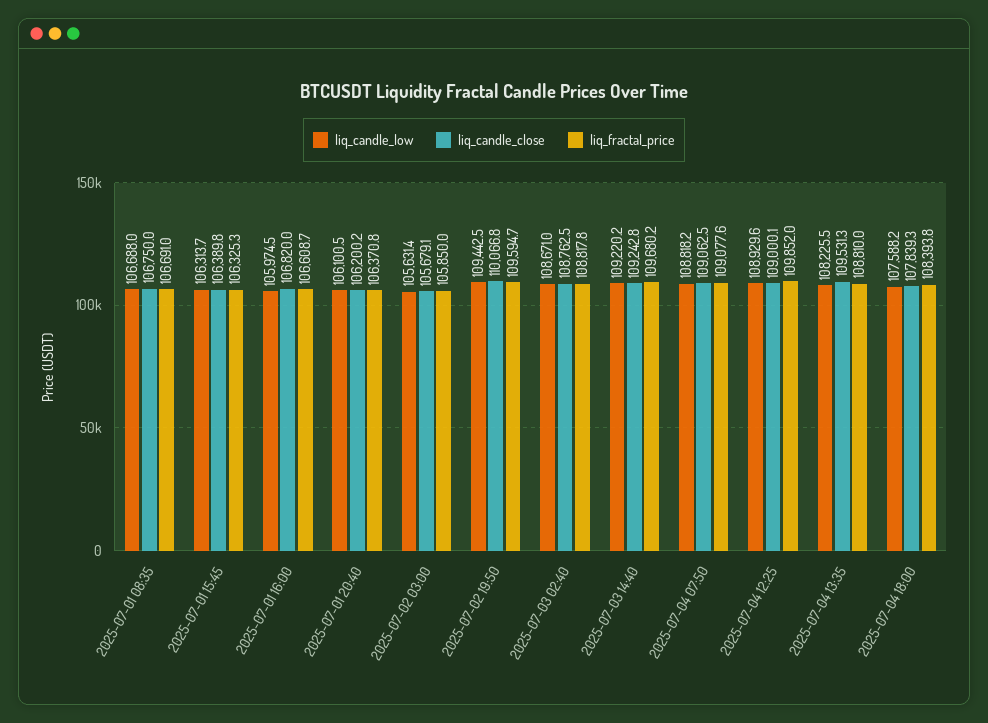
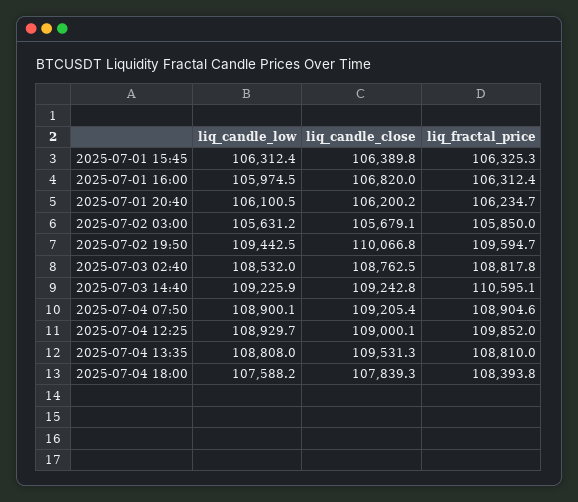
liq_candle_low, 2025-07-01 08:35: 106688 -> none
liq_candle_close, 2025-07-01 08:35: 106750 -> none
liq_fractal_price, 2025-07-01 08:35: 106691 -> none
liq_candle_low, 2025-07-01 15:45: 106313.7 -> 106312.4
liq_fractal_price, 2025-07-01 16:00: 106608.7 -> 106312.4
liq_fractal_price, 2025-07-01 20:40: 106370.8 -> 106234.7
liq_candle_low, 2025-07-02 03:00: 105631.4 -> 105631.2
liq_candle_low, 2025-07-03 02:40: 108671 -> 108532
liq_candle_low, 2025-07-03 14:40: 109220.2 -> 109225.9
liq_fractal_price, 2025-07-03 14:40: 109680.2 -> 110595.1
liq_candle_low, 2025-07-04 07:50: 108818.2 -> 108900.1
liq_candle_close, 2025-07-04 07:50: 109062.5 -> 109205.4
liq_fractal_price, 2025-07-04 07:50: 109077.6 -> 108904.6
liq_candle_low, 2025-07-04 12:25: 108929.6 -> 108929.7
liq_candle_low, 2025-07-04 13:35: 108225.5 -> 108808

